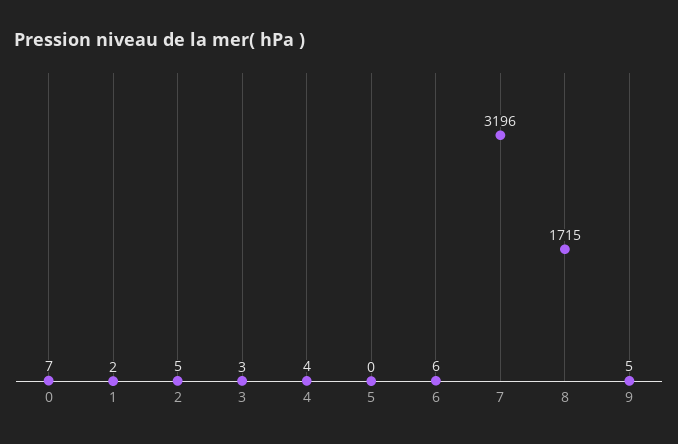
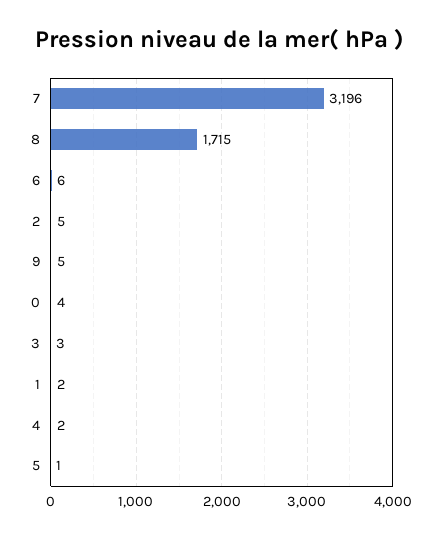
0: 7 -> 4
4: 4 -> 2
5: 0 -> 1

